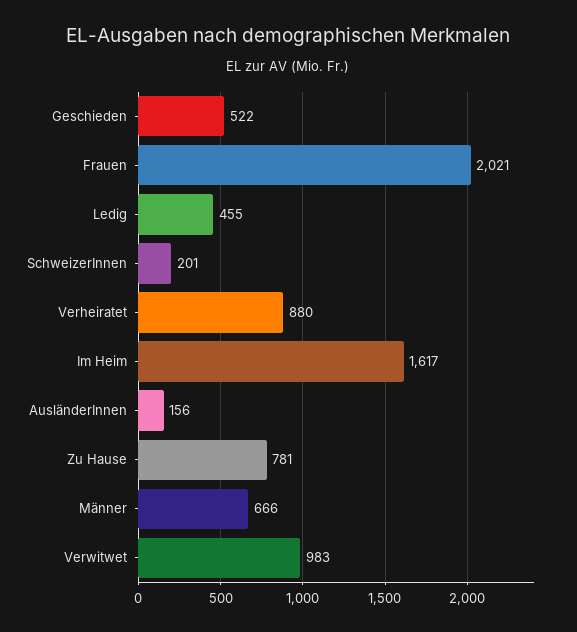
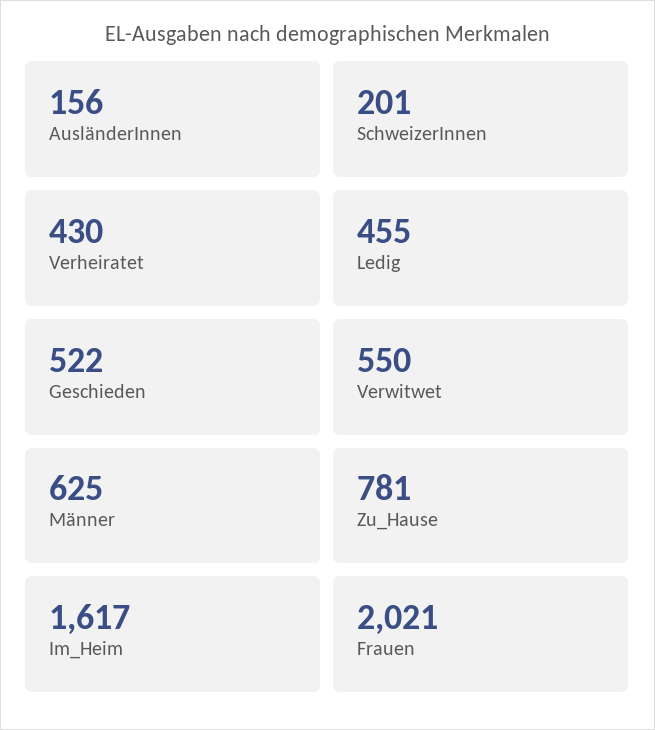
Verheiratet: 880 -> 430
Männer: 666 -> 625
Verwitwet: 983 -> 550

